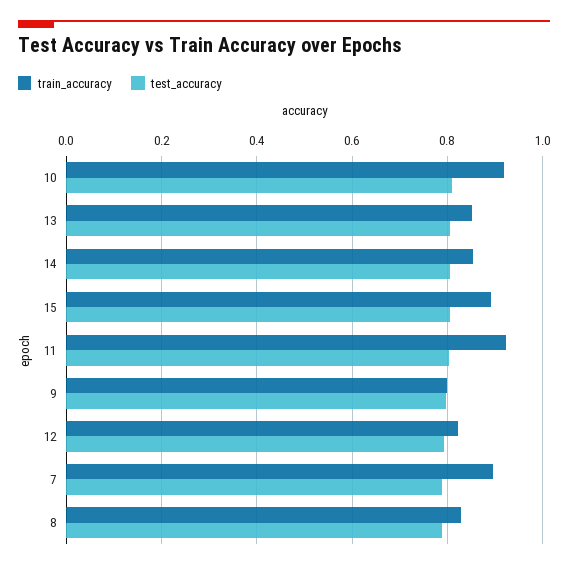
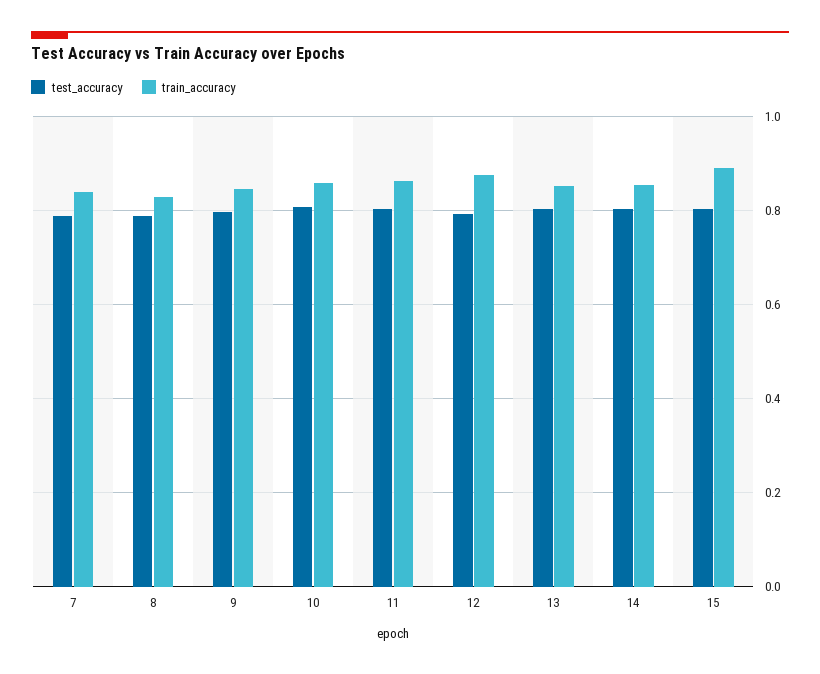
train_accuracy, 10: 0.92 -> 0.86
train_accuracy, 11: 0.92 -> 0.86
train_accuracy, 9: 0.8 -> 0.84
train_accuracy, 12: 0.82 -> 0.88
train_accuracy, 7: 0.9 -> 0.84

